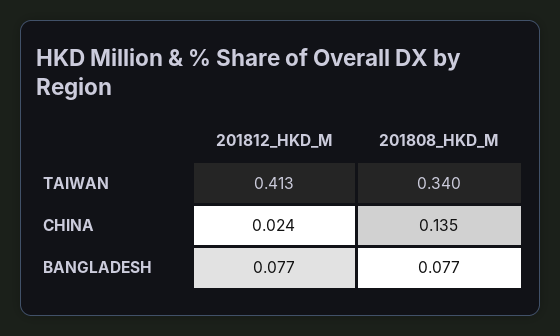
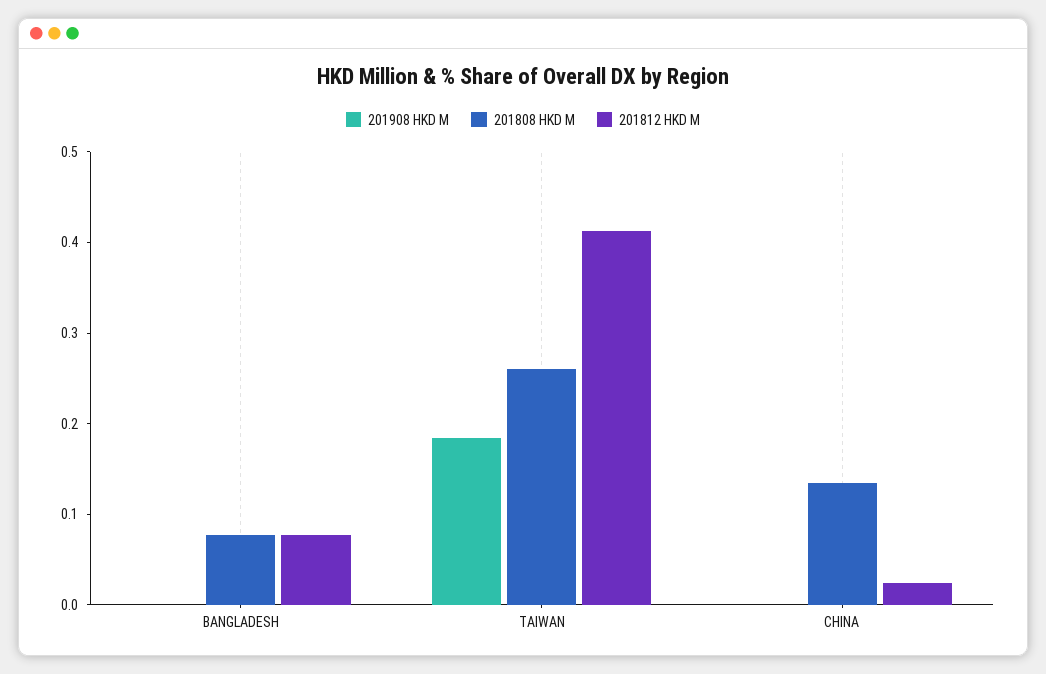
201808_HKD_M, TAIWAN: 0.34 -> 0.26
201908 HKD M, BANGLADESH: none -> 0
201908 HKD M, TAIWAN: none -> 0.18
201908 HKD M, CHINA: none -> 0

